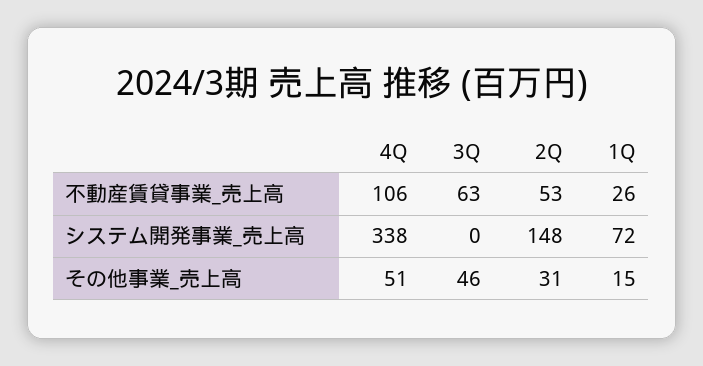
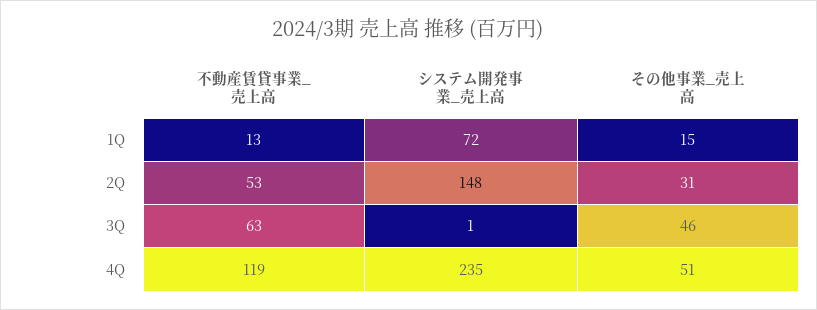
4Q, 不動産賃貸事業_売上高: 106 -> 119
1Q, 不動産賃貸事業_売上高: 26 -> 13
4Q, システム開発事業_売上高: 338 -> 235
3Q, システム開発事業_売上高: 0 -> 1

